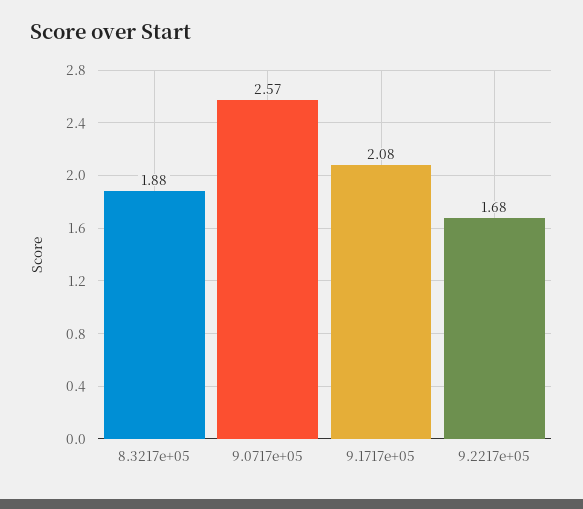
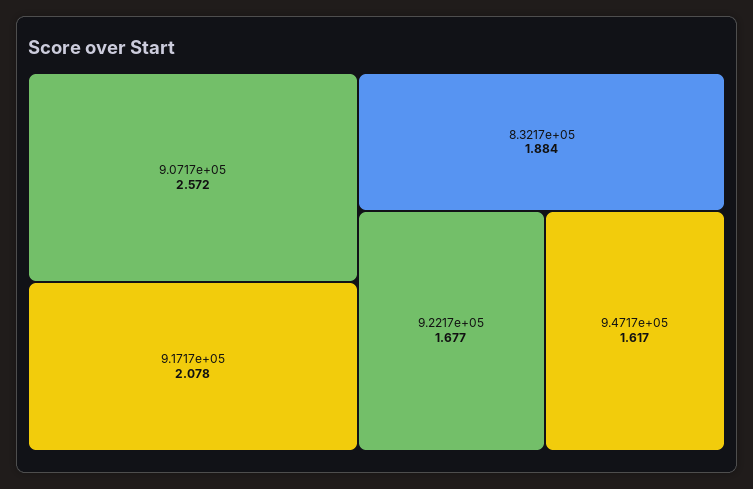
9.4717e+05: none -> 1.617

